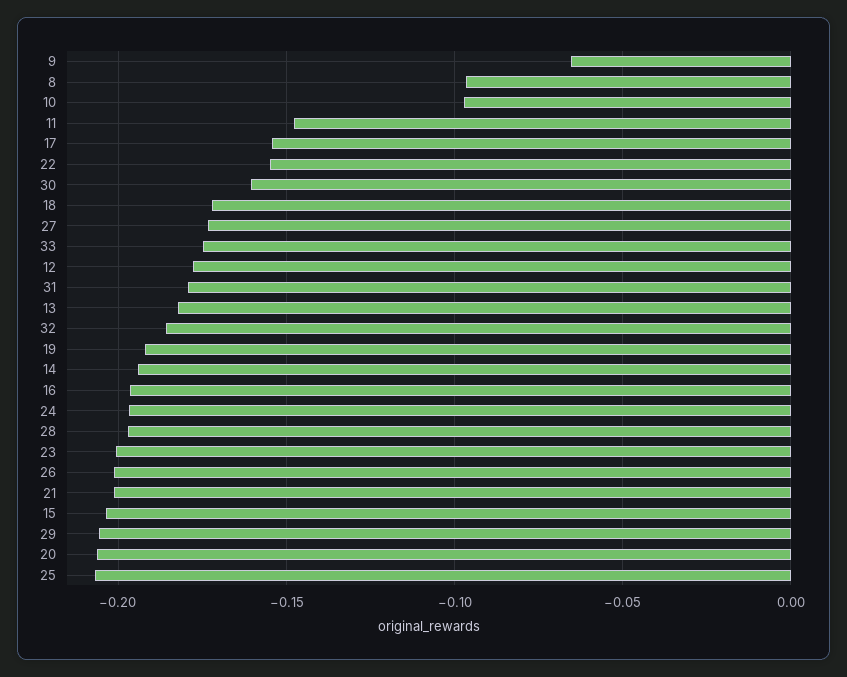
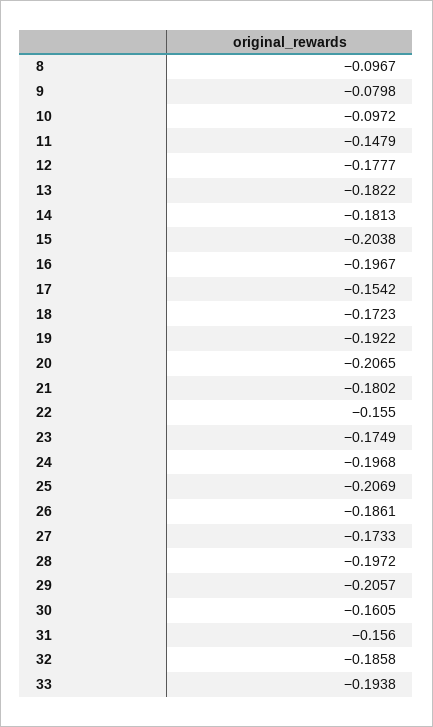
9: -0.065 -> -0.0798
33: -0.175 -> -0.1938
31: -0.18 -> -0.156
14: -0.195 -> -0.1813
23: -0.2 -> -0.1749
26: -0.2 -> -0.1861
21: -0.2 -> -0.1802

